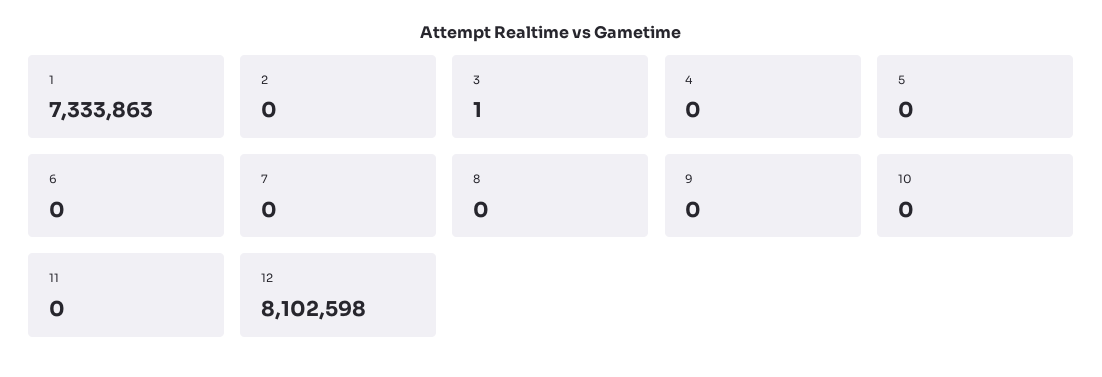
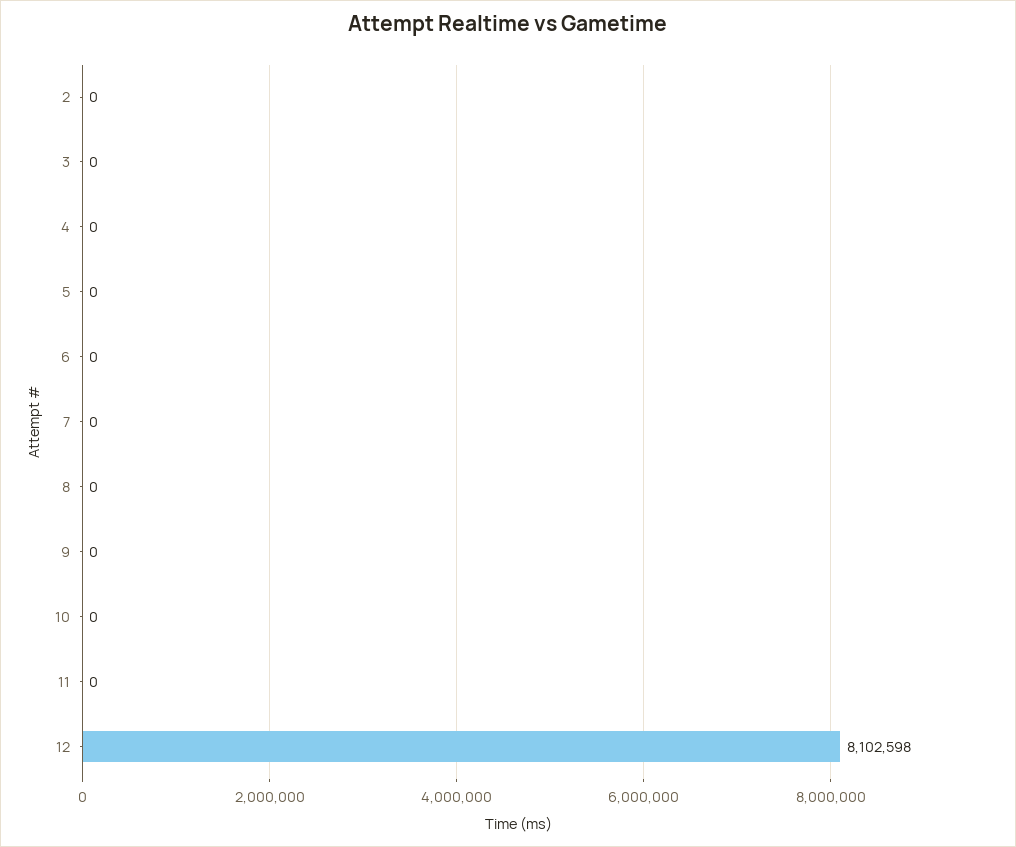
1: 7333863 -> none
3: 1 -> 0

